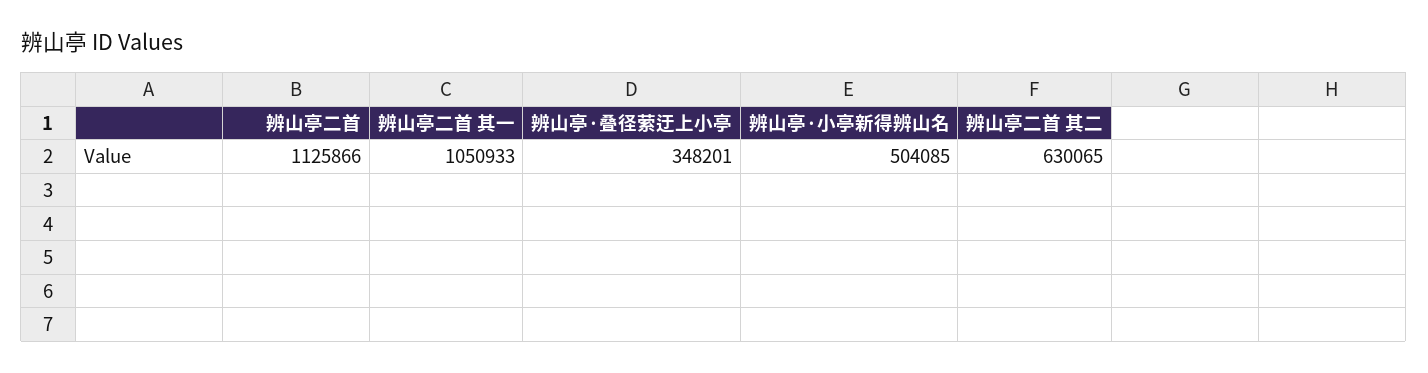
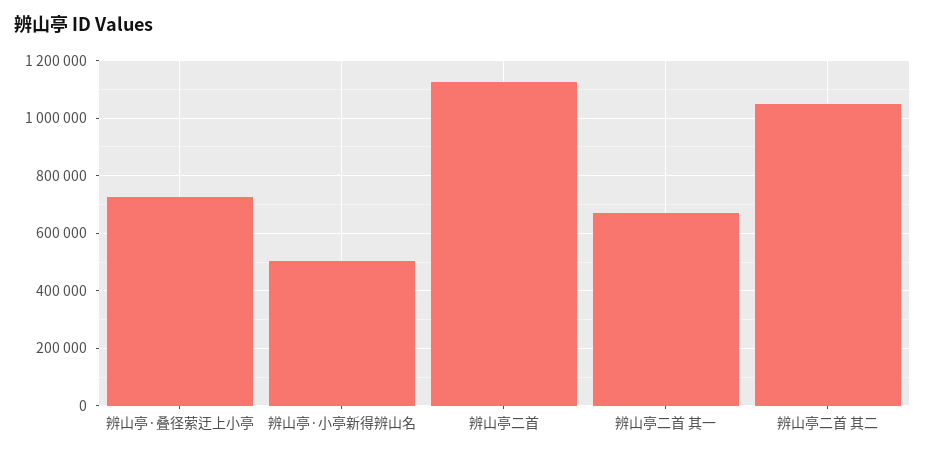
辨山亭二首 其一: 1050933 -> 675000
辨山亭·叠径萦迂上小亭: 348201 -> 725000
辨山亭二首 其二: 630065 -> 1050000

